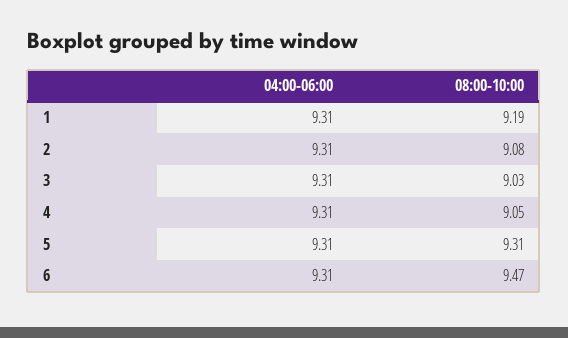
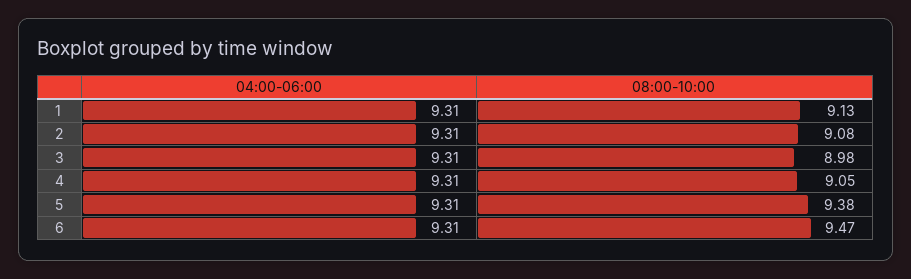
08:00-10:00, 1: 9.19 -> 9.13
08:00-10:00, 3: 9.03 -> 8.98
08:00-10:00, 5: 9.31 -> 9.38

